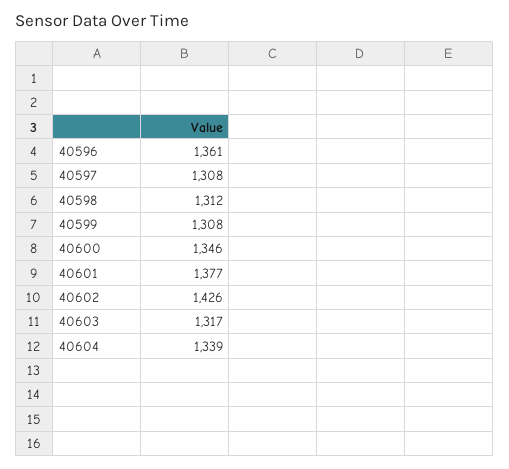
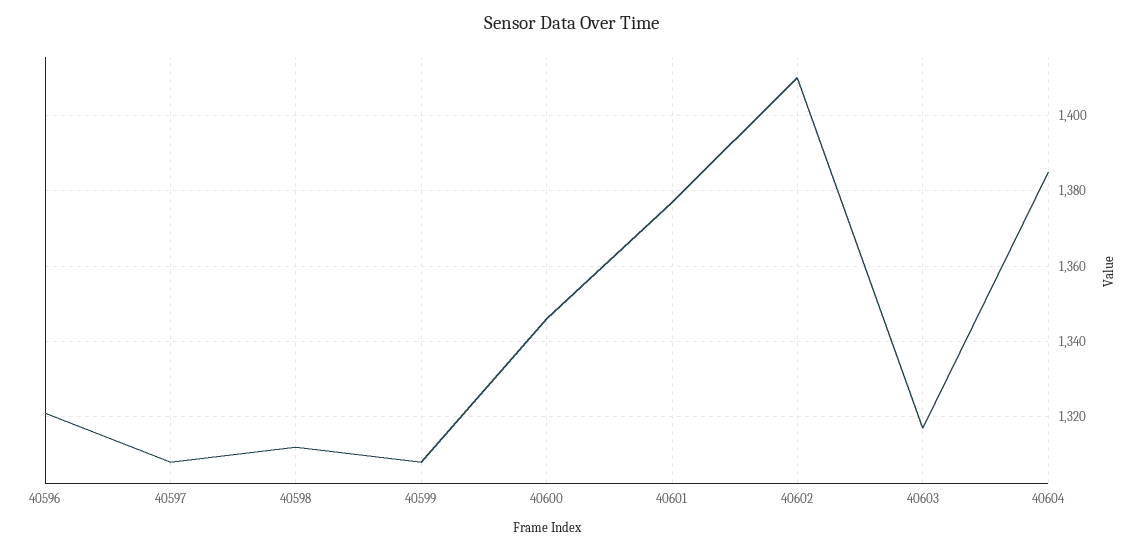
40596: 1361 -> 1320
40602: 1426 -> 1410
40604: 1339 -> 1385

